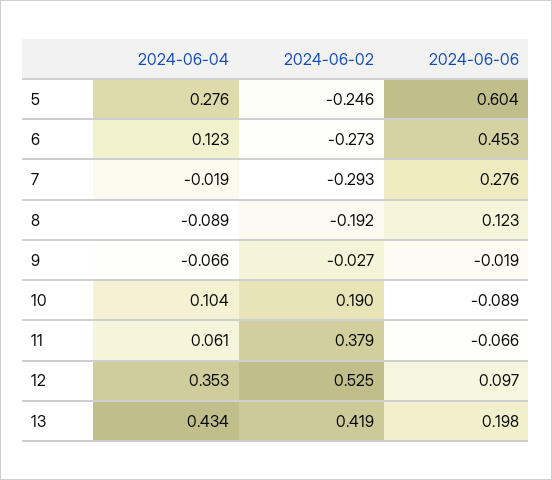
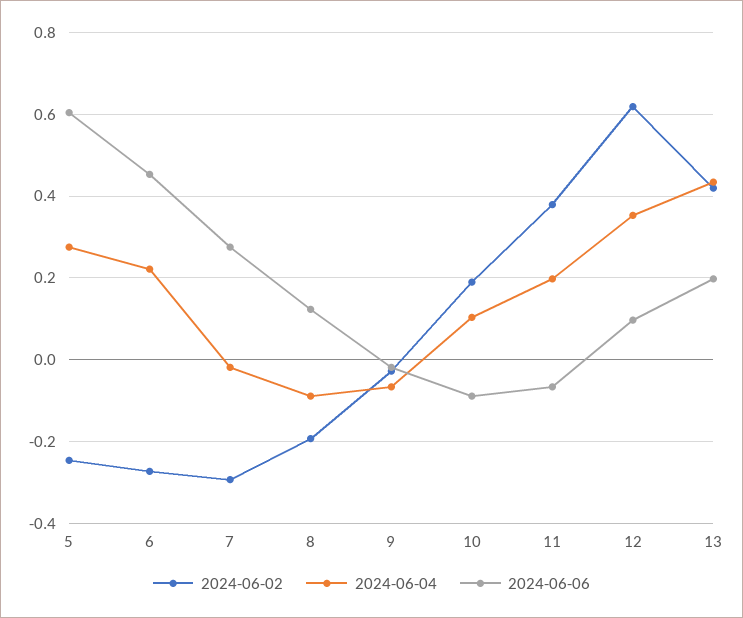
2024-06-04, 6: 0.123 -> 0.22
2024-06-04, 11: 0.061 -> 0.2
2024-06-02, 12: 0.525 -> 0.62

